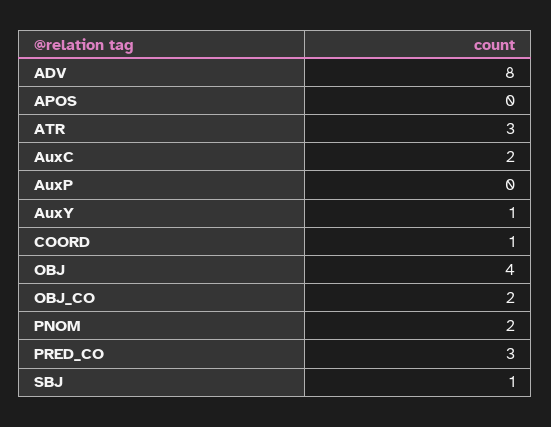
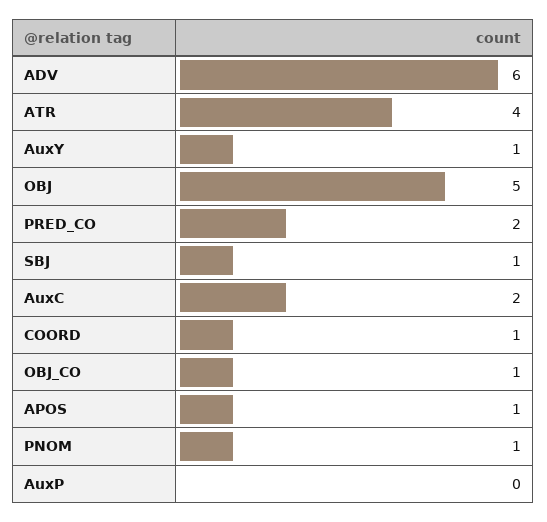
ADV: 8 -> 6
APOS: 0 -> 1
ATR: 3 -> 4
OBJ: 4 -> 5
OBJ_CO: 2 -> 1
PNOM: 2 -> 1
PRED_CO: 3 -> 2

